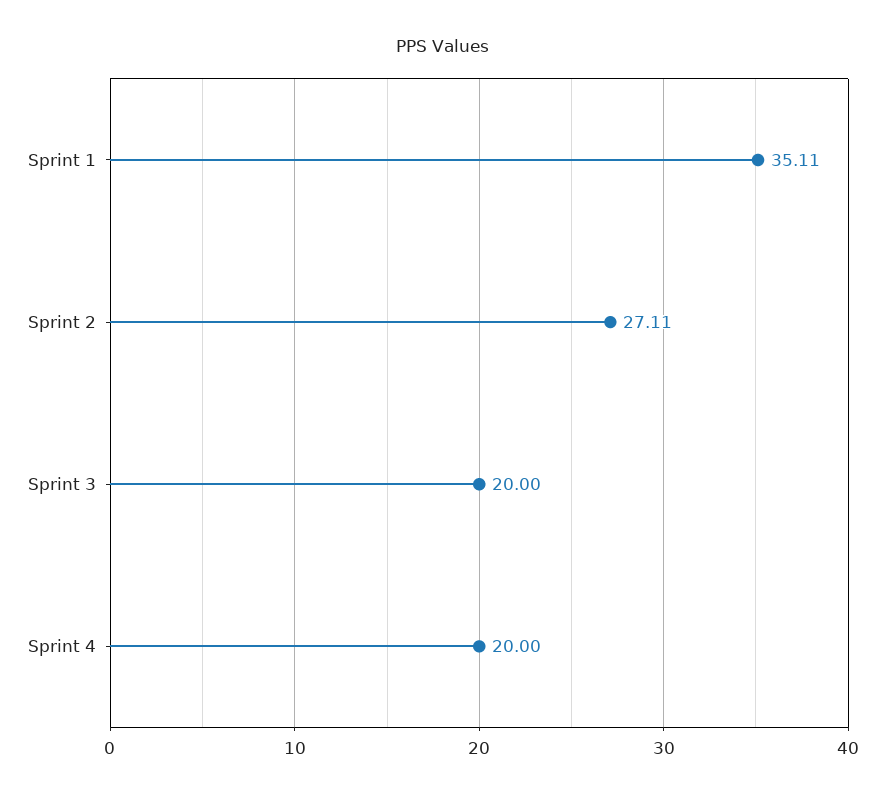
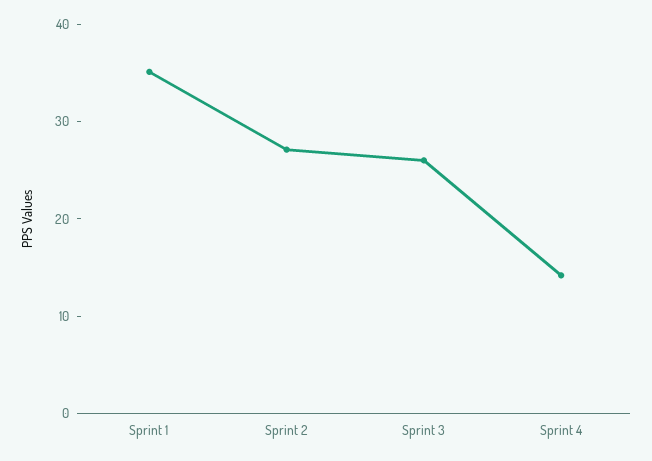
Sprint 3: 20 -> 26
Sprint 4: 20 -> 14

